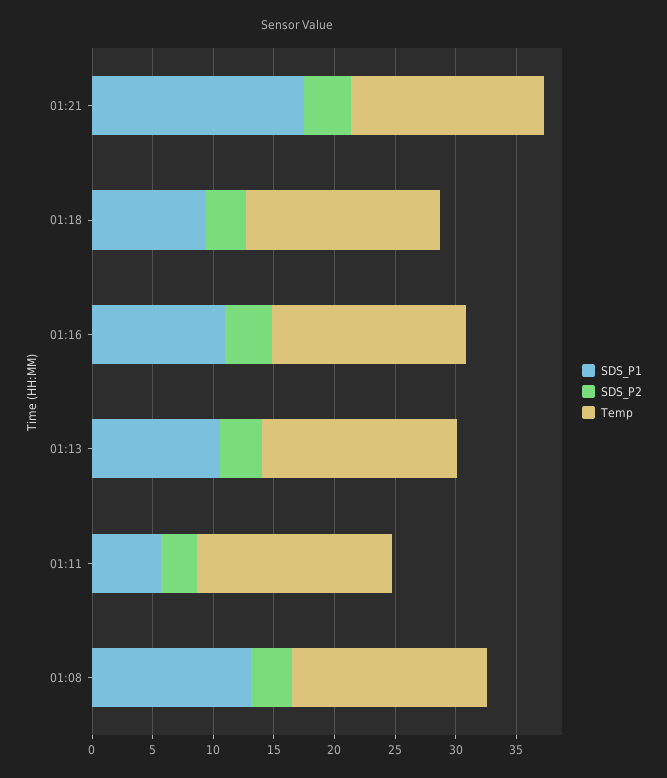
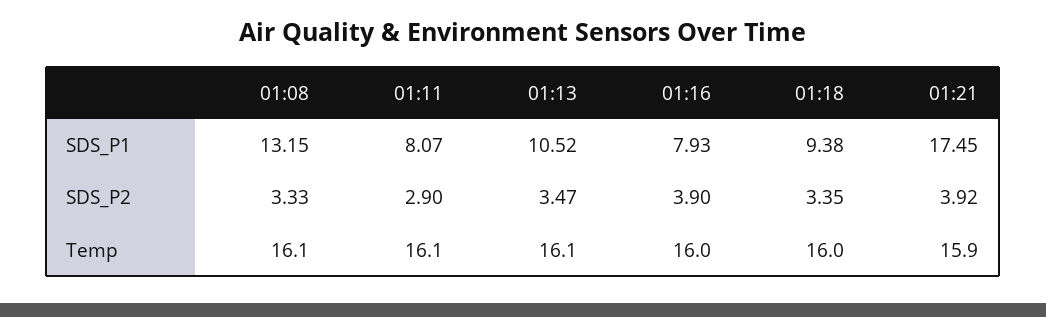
SDS_P1, 01:16: 11 -> 7.93
SDS_P1, 01:11: 6 -> 8.07

